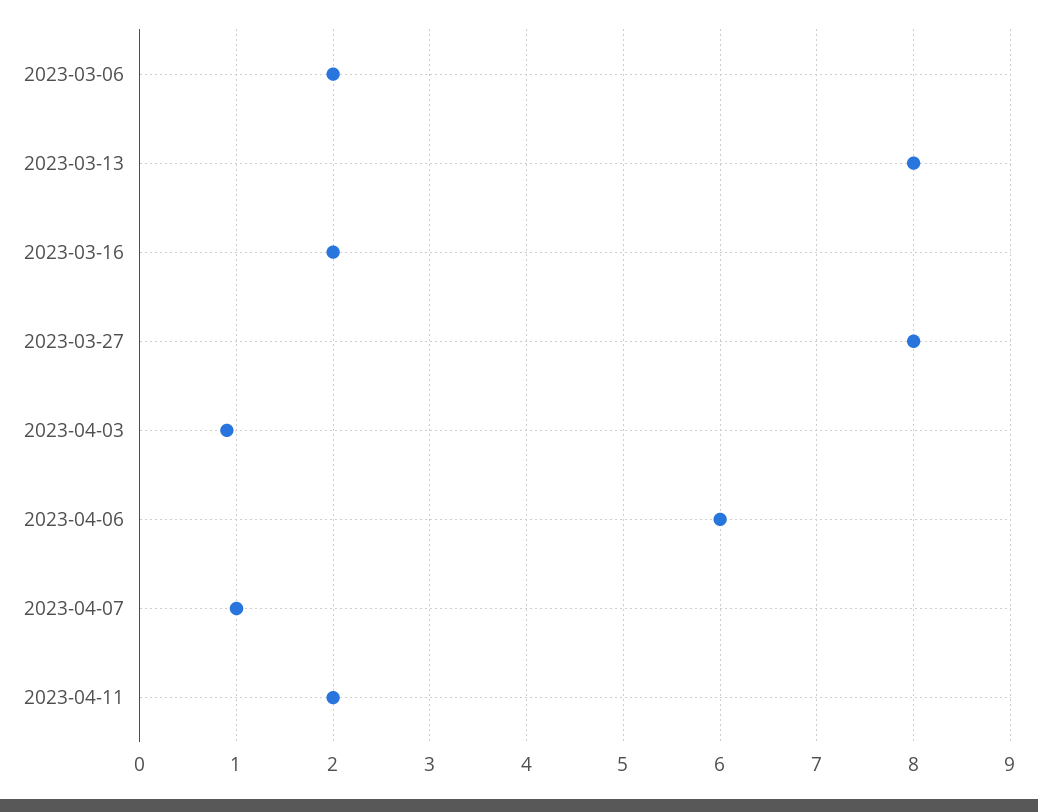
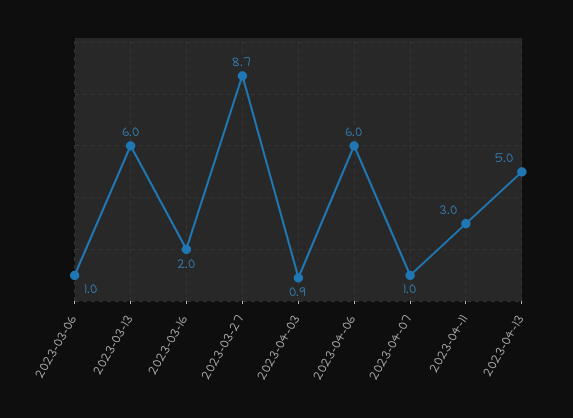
2023-03-06: 2 -> 1
2023-03-13: 8 -> 6
2023-03-27: 8 -> 8.7
2023-04-11: 2 -> 3
2023-04-13: none -> 5

